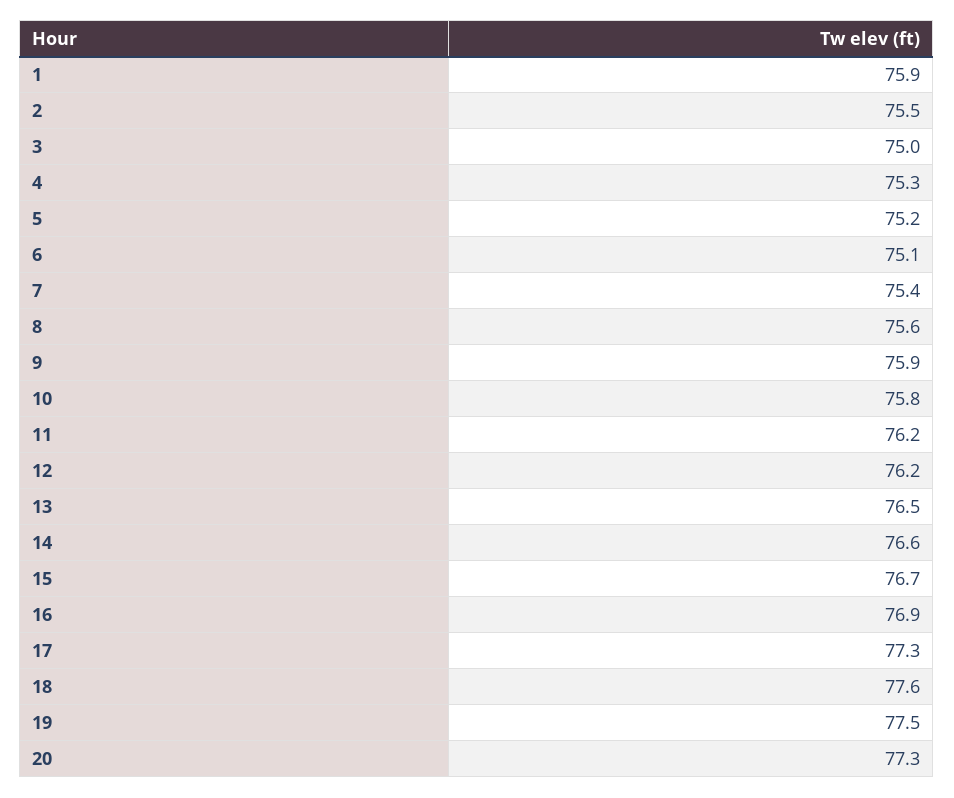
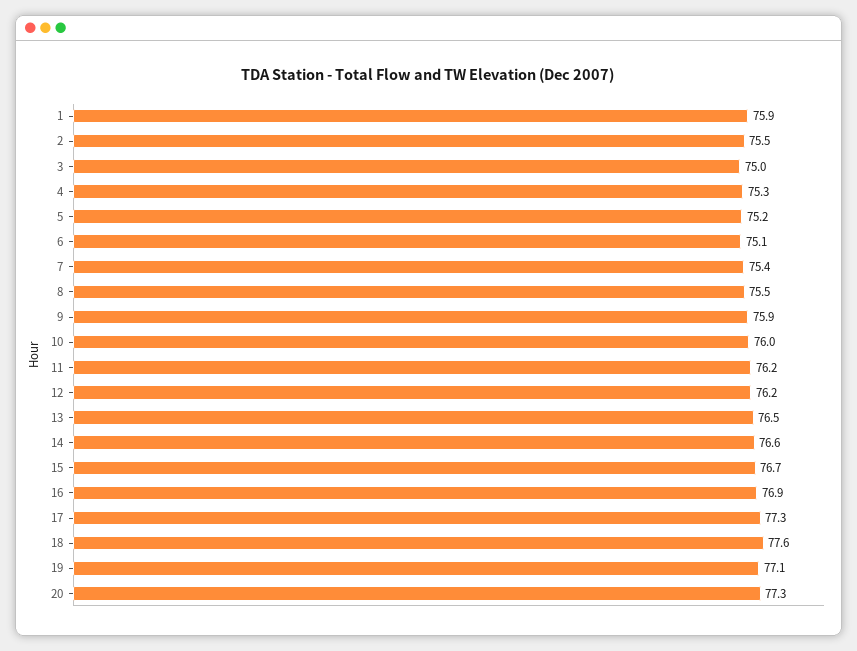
8: 75.6 -> 75.5
10: 75.8 -> 76
19: 77.5 -> 77.1

